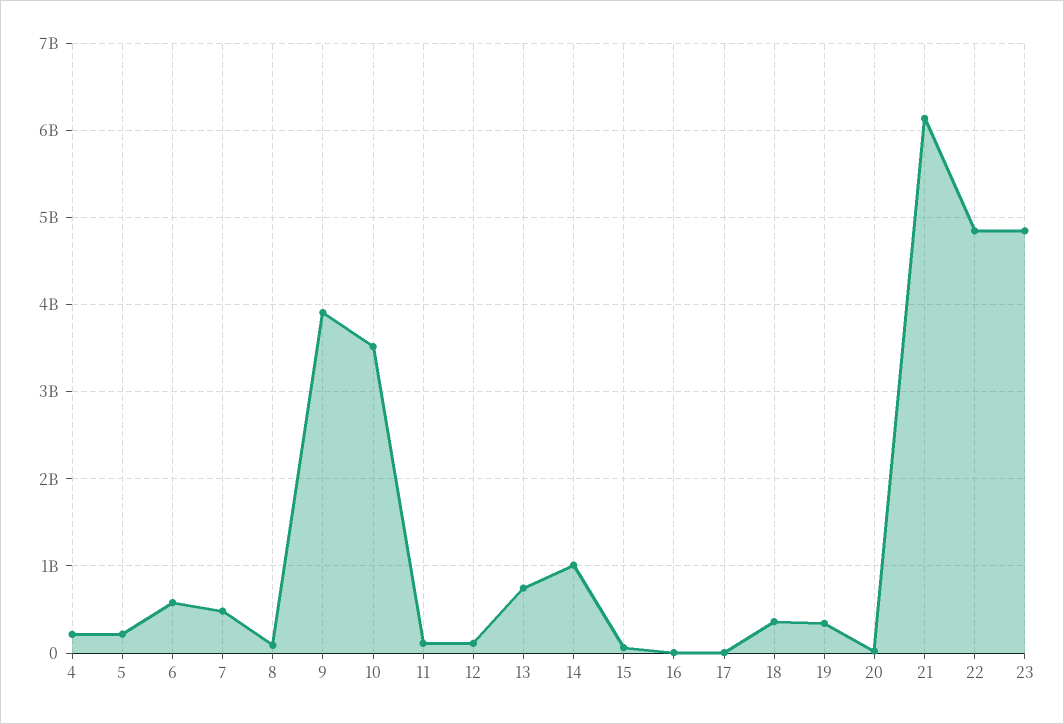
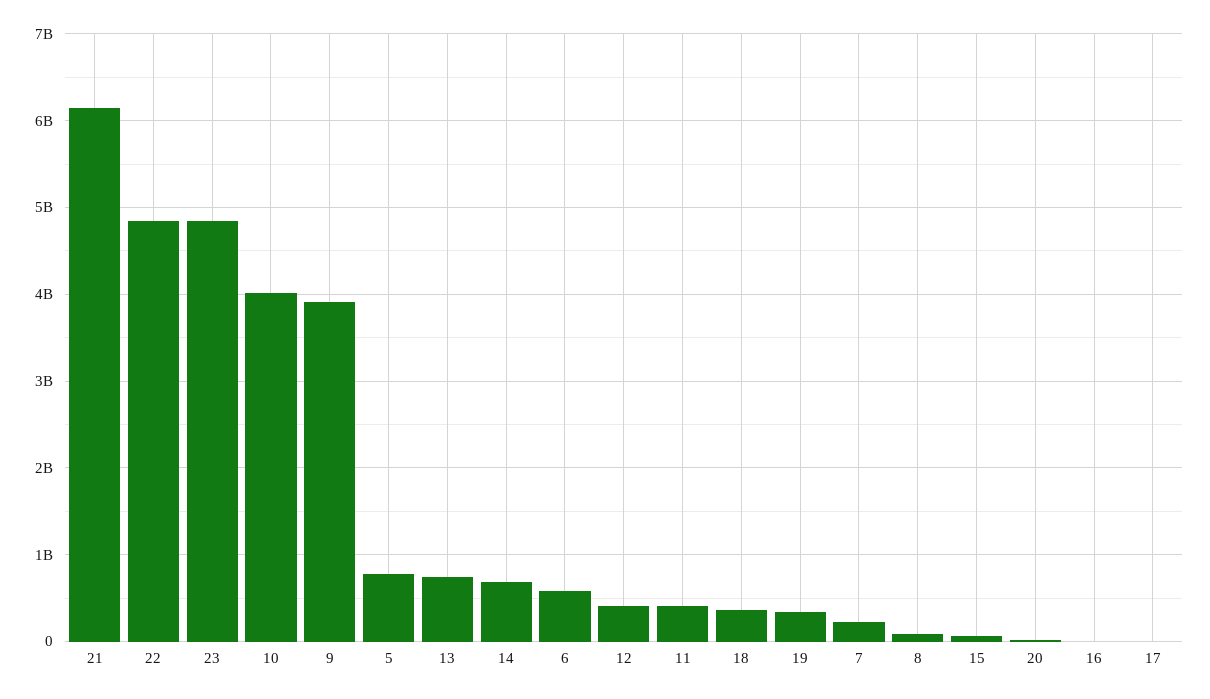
4: 200000000 -> none
5: 200000000 -> 800000000
7: 500000000 -> 200000000
10: 3500000000 -> 4000000000
11: 100000000 -> 400000000
12: 100000000 -> 400000000
14: 1000000000 -> 700000000

